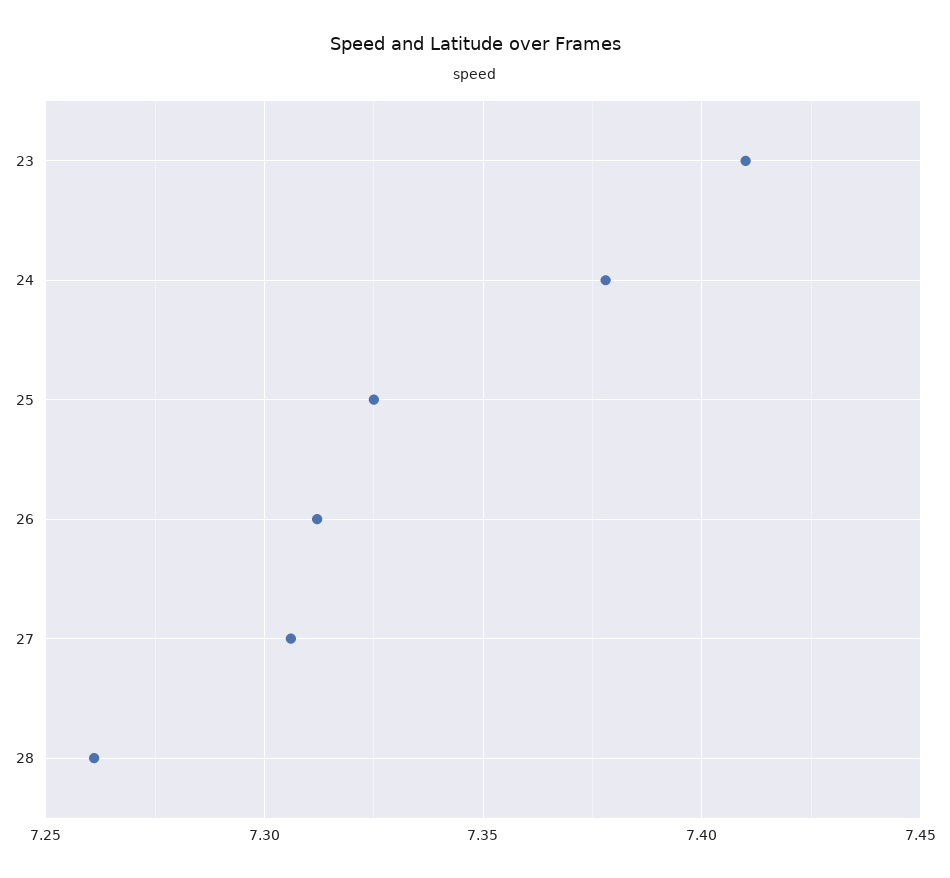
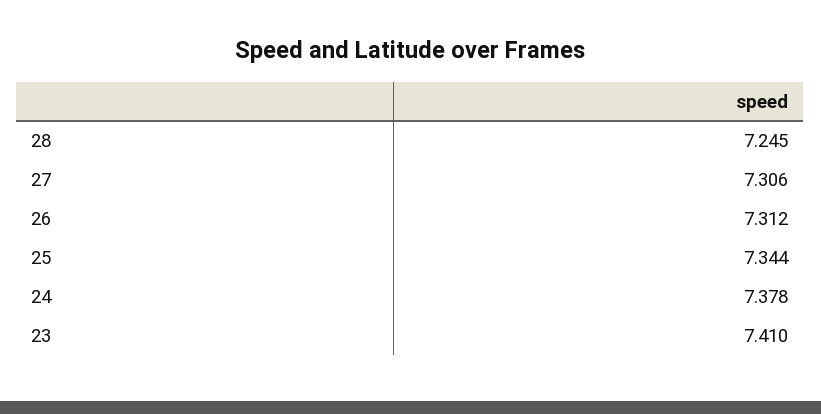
25: 7.325 -> 7.344
28: 7.26 -> 7.245

